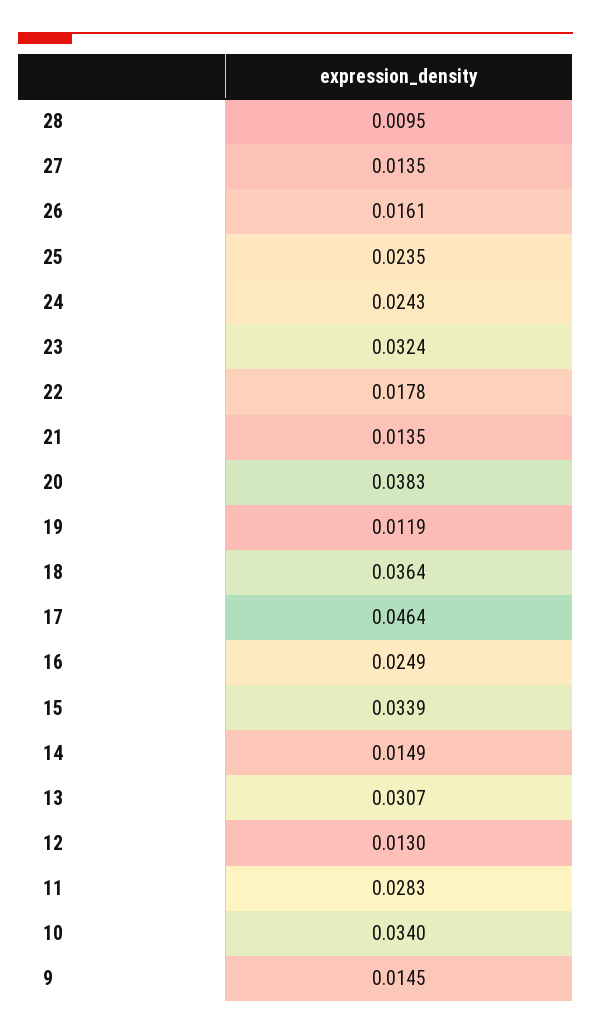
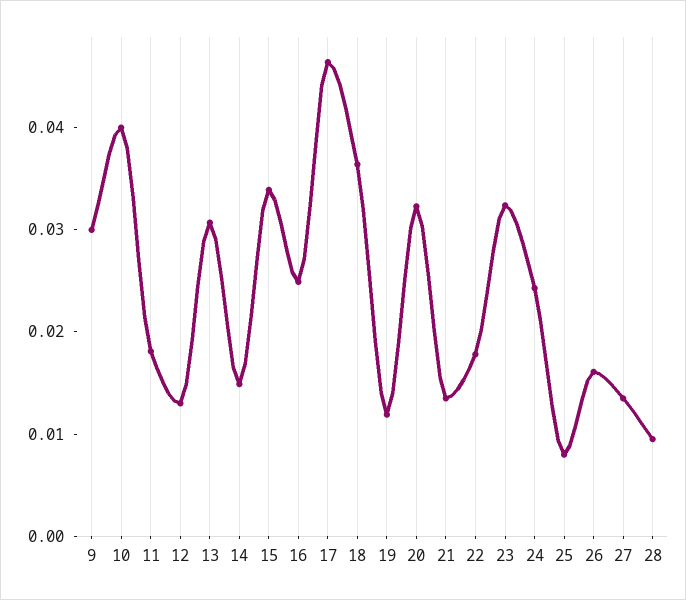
25: 0.0235 -> 0.008
20: 0.0383 -> 0.032
11: 0.0283 -> 0.018
10: 0.034 -> 0.04
9: 0.0145 -> 0.03

